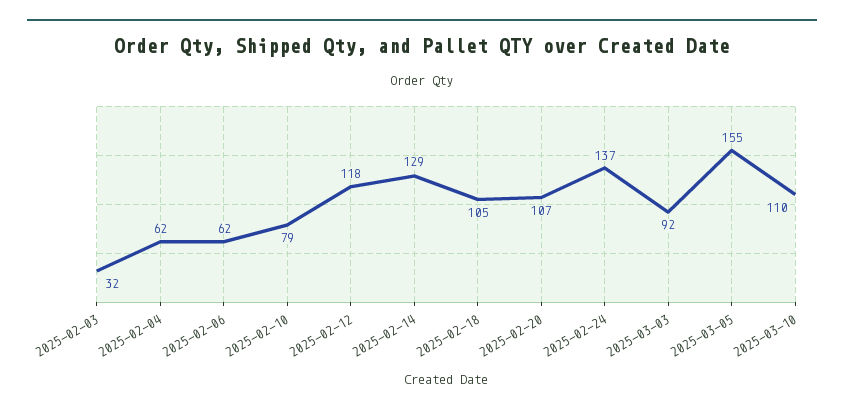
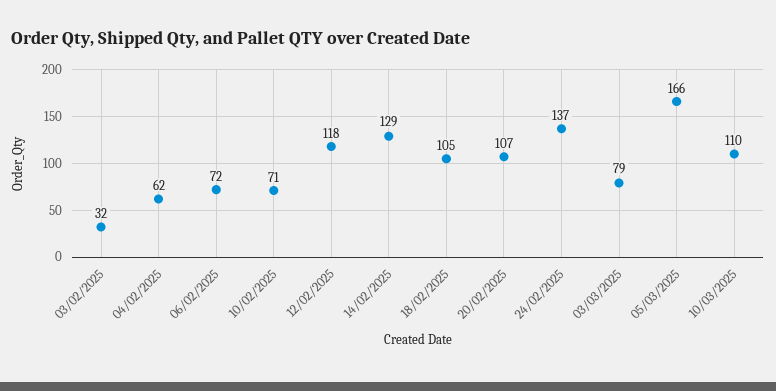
2025-02-06: 62 -> 72
2025-02-10: 79 -> 71
2025-03-03: 92 -> 79
2025-03-05: 155 -> 166

